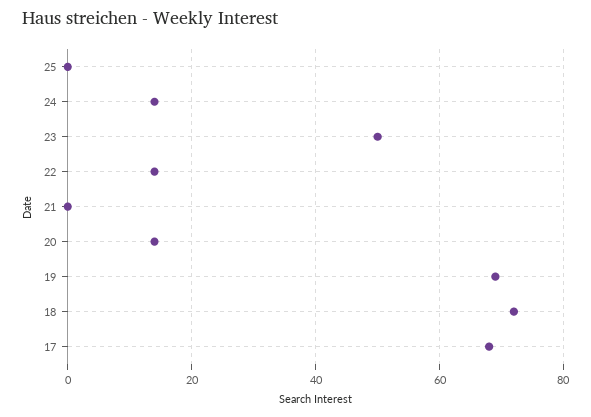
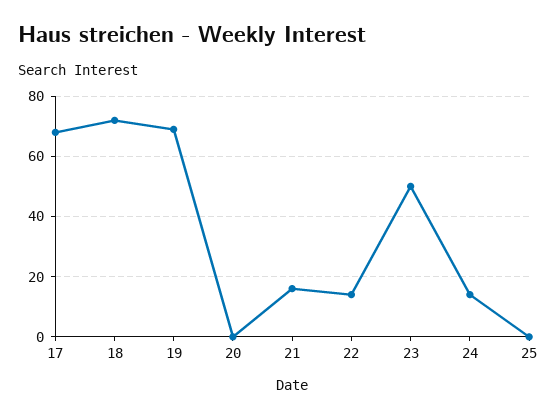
21: 0 -> 15
20: 15 -> 0

